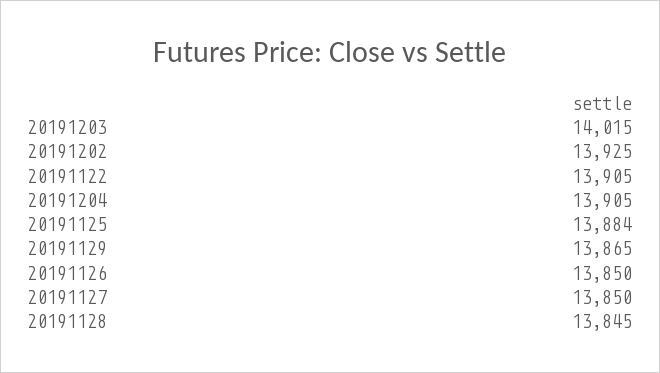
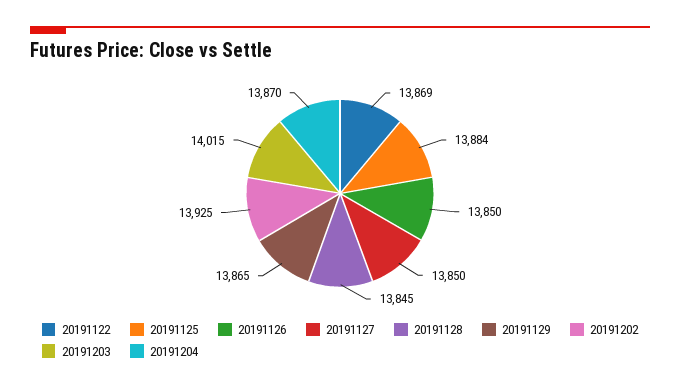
20191122: 13905 -> 13869
20191204: 13905 -> 13870

